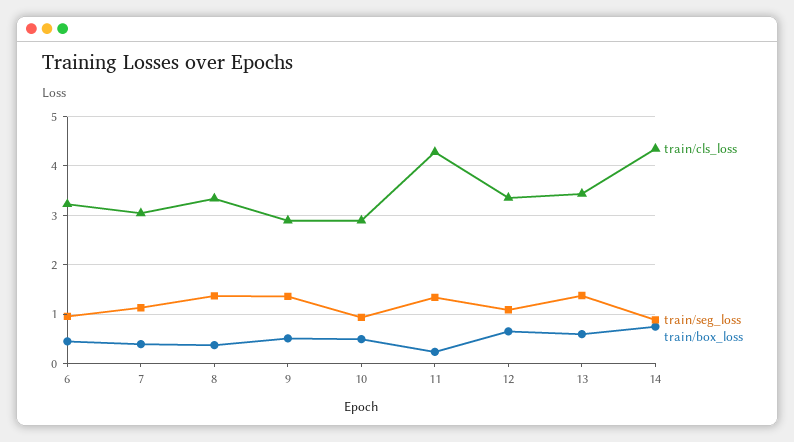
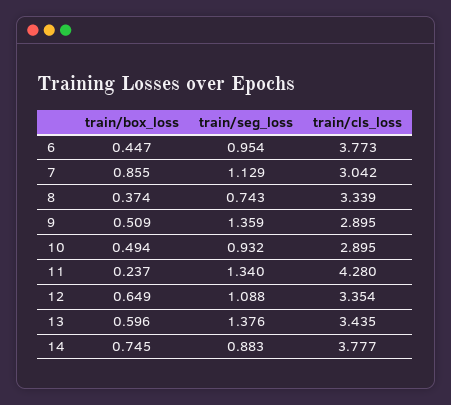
train/cls_loss, 6: 3.2 -> 3.773
train/box_loss, 7: 0.4 -> 0.855
train/seg_loss, 8: 1.4 -> 0.743
train/cls_loss, 14: 4.4 -> 3.777

